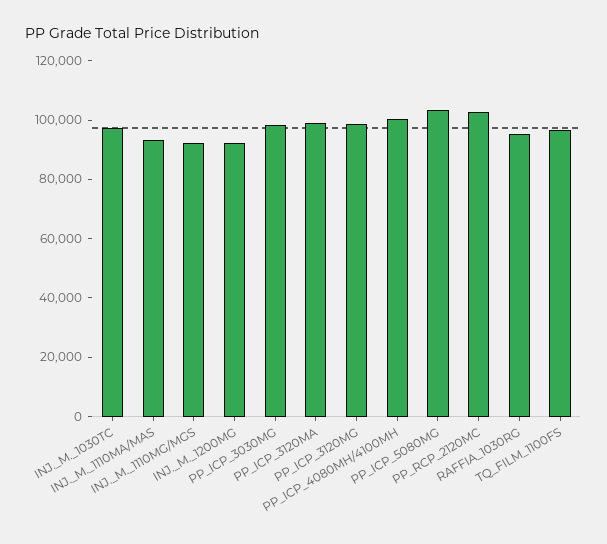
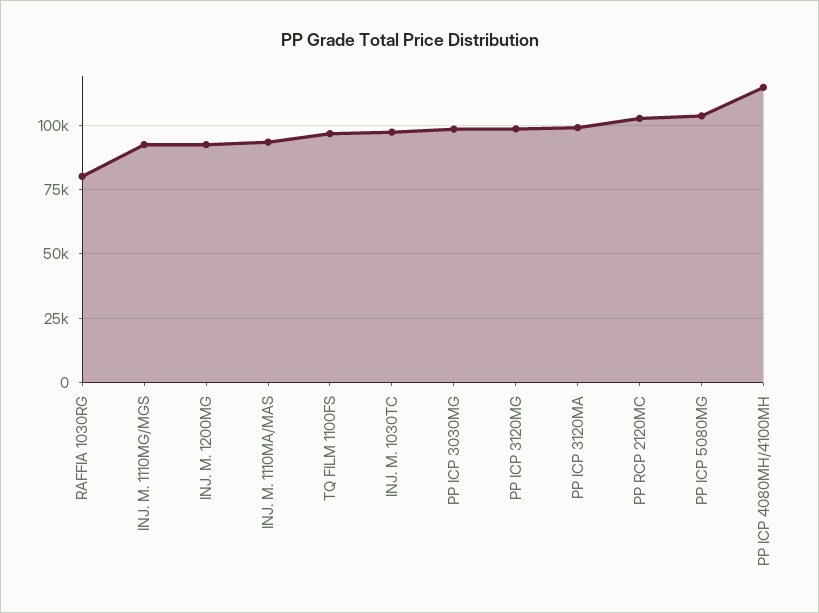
PP_ICP_4080MH/4100MH: 100000 -> 115000
RAFFIA_1030RG: 95000 -> 80000

